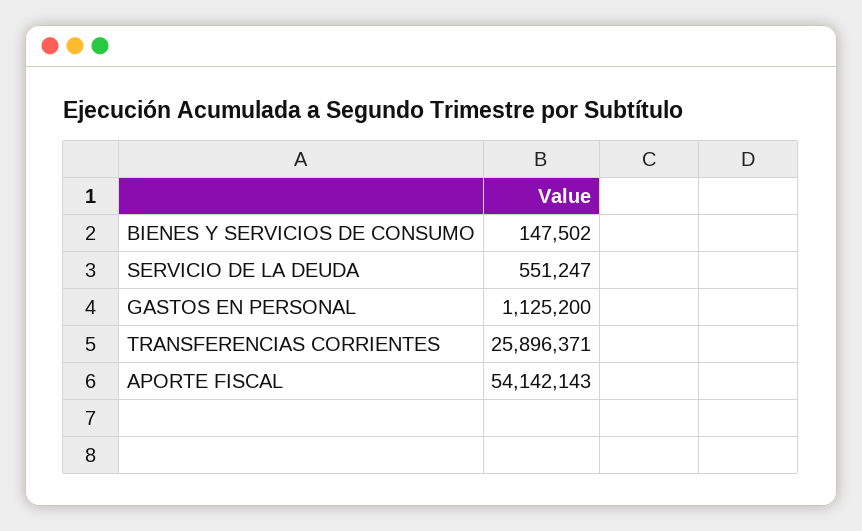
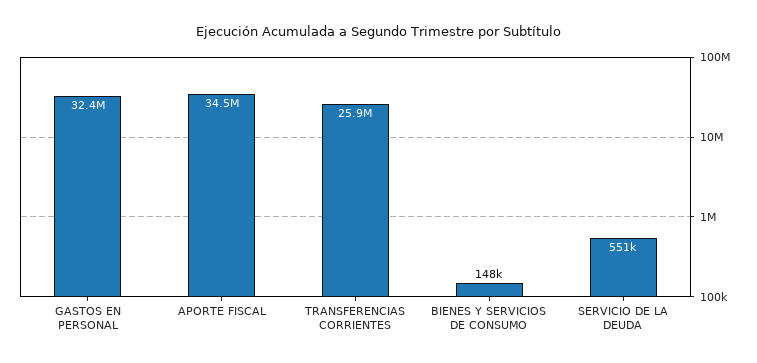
GASTOS EN PERSONAL: 1125200 -> 32400000
APORTE FISCAL: 54142143 -> 34500000

